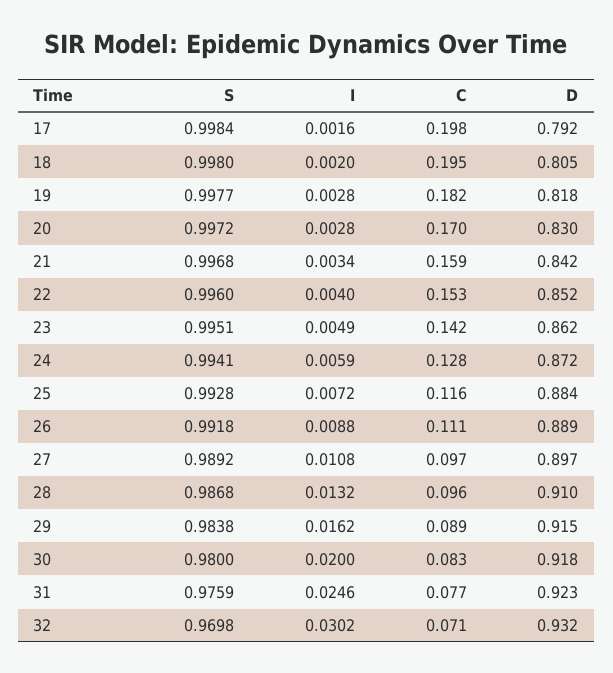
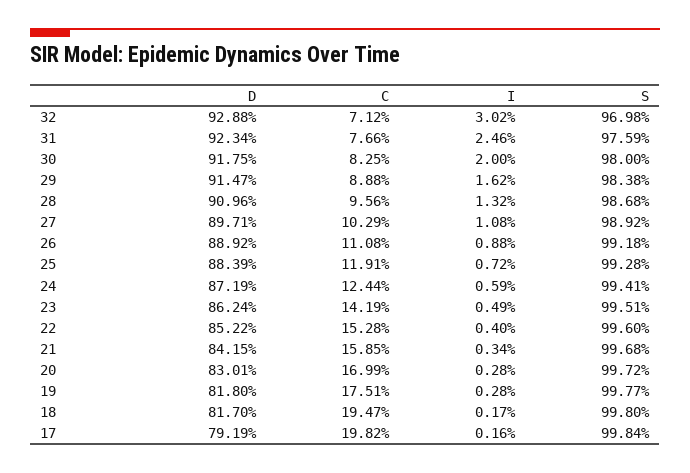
I, 18: 0.002 -> 0.0017
D, 18: 0.805 -> 0.817
C, 19: 0.182 -> 0.1751
C, 24: 0.128 -> 0.1244
C, 25: 0.116 -> 0.1191
C, 27: 0.097 -> 0.1029
D, 32: 0.932 -> 0.9288

